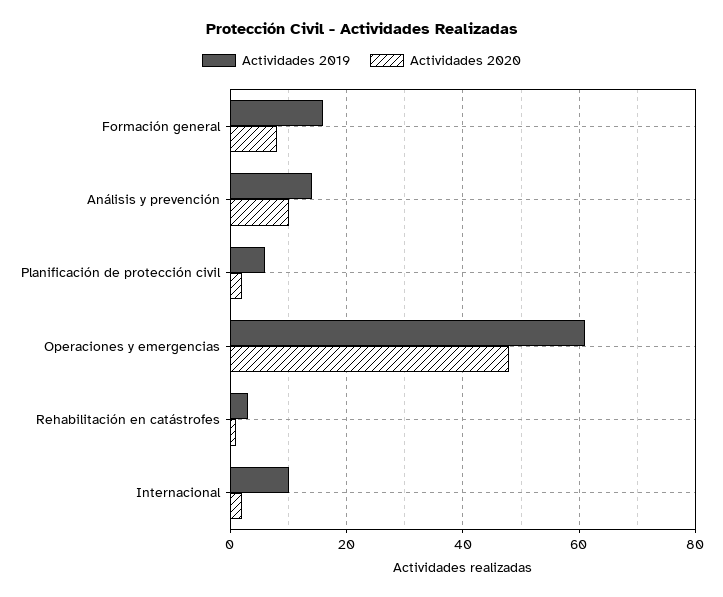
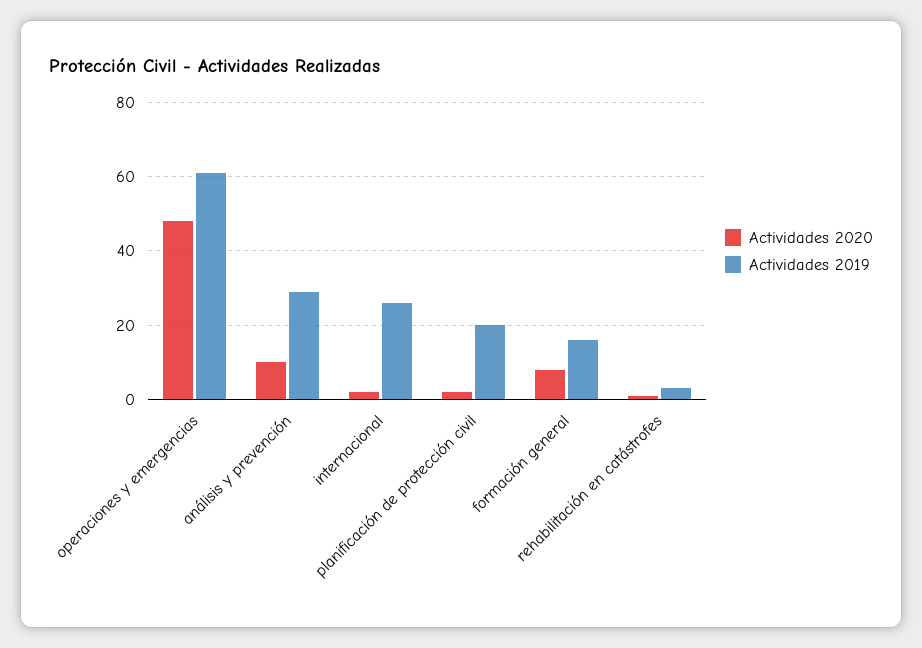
Actividades 2019, Análisis y prevención: 15 -> 30
Actividades 2019, Planificación de protección civil: 5 -> 20
Actividades 2019, Internacional: 10 -> 25

